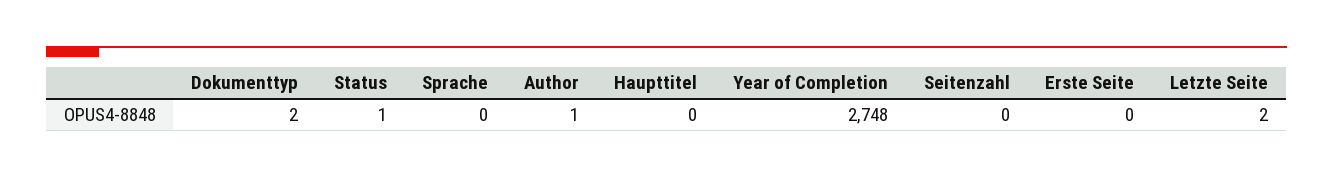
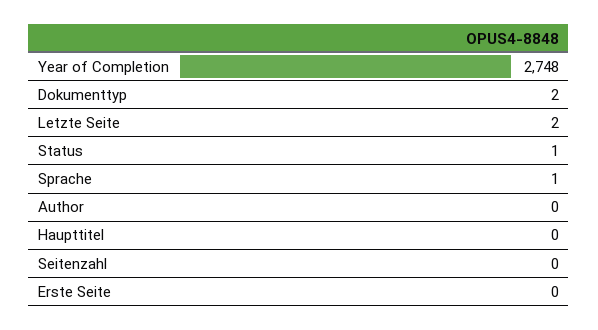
Sprache: 0 -> 1
Author: 1 -> 0

